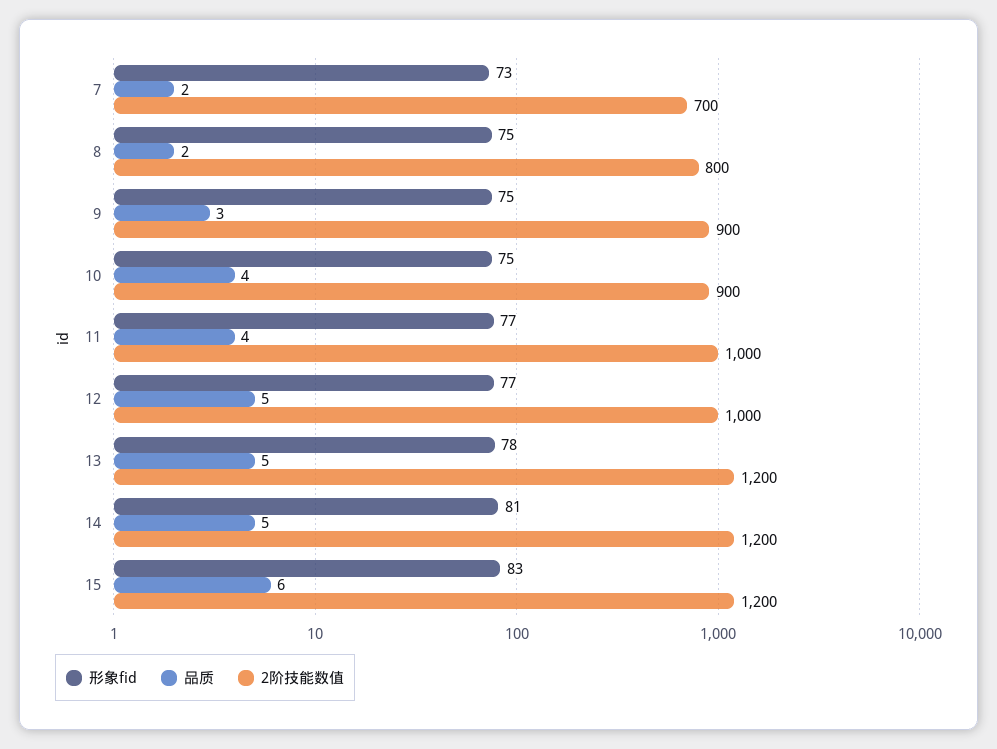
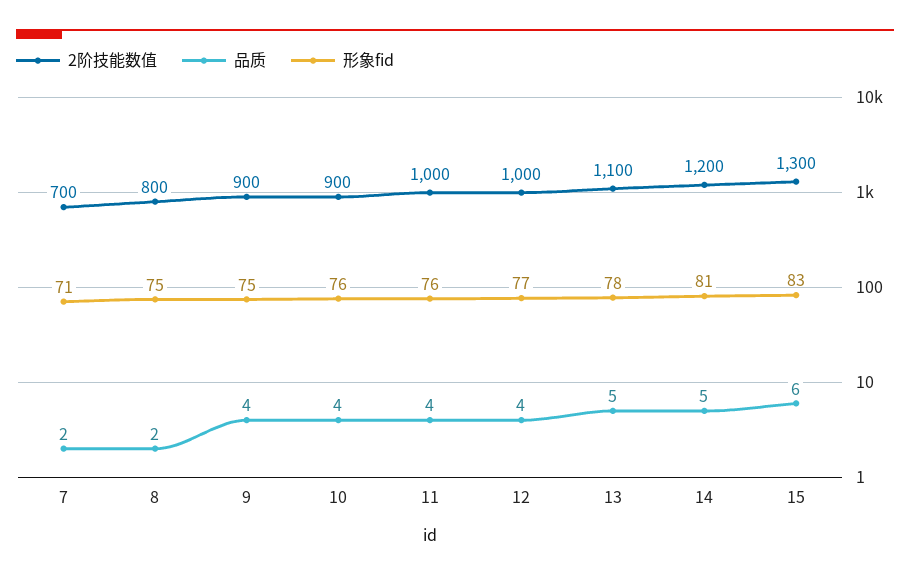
形象fid, 7: 73 -> 71
品质, 9: 3 -> 4
形象fid, 10: 75 -> 76
形象fid, 11: 77 -> 76
品质, 12: 5 -> 4
2阶技能数值, 13: 1200 -> 1100
2阶技能数值, 15: 1200 -> 1300

